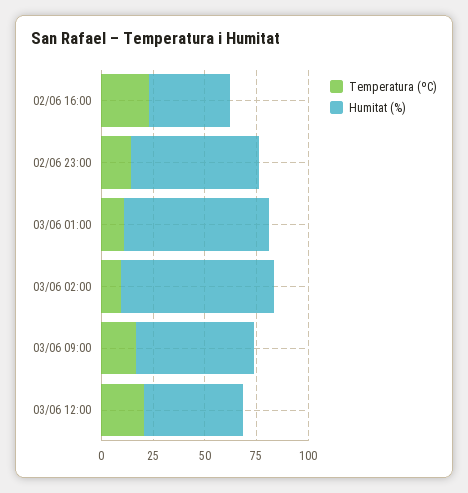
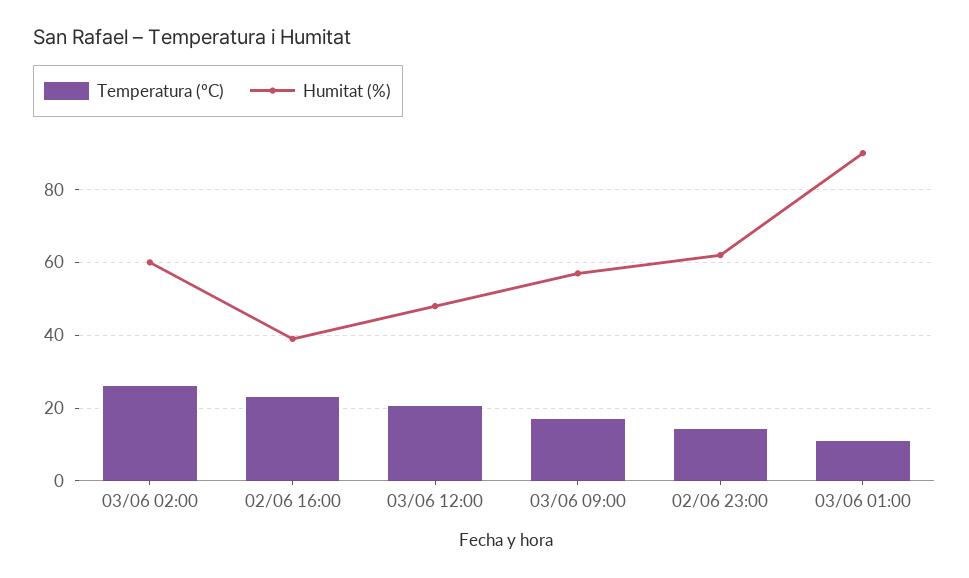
Humitat (%), 03/06 01:00: 70 -> 90
Temperatura (ºC), 03/06 02:00: 10 -> 26
Humitat (%), 03/06 02:00: 75 -> 60

